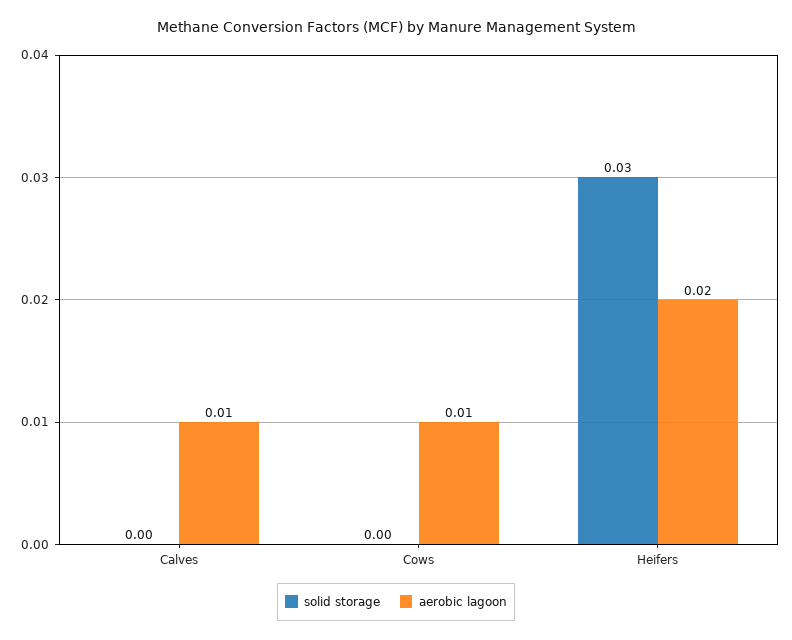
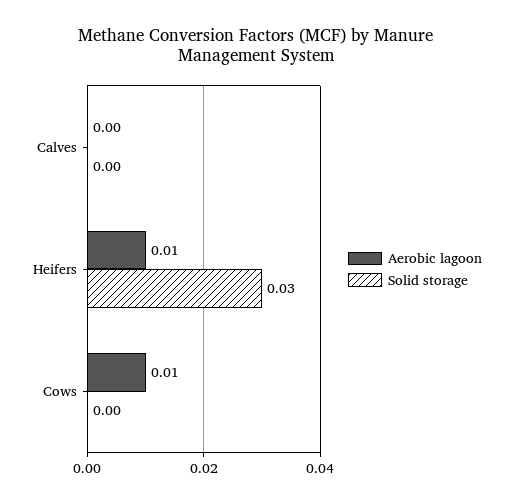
aerobic lagoon, Calves: 0.01 -> 0
aerobic lagoon, Heifers: 0.02 -> 0.01

